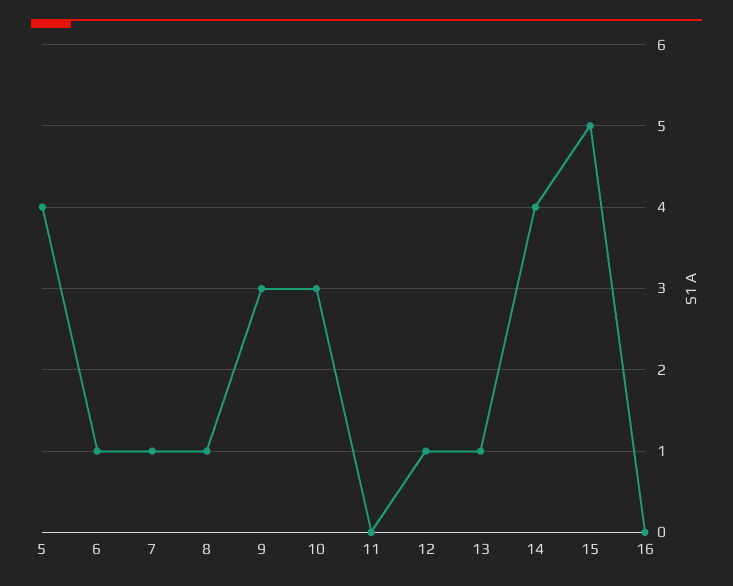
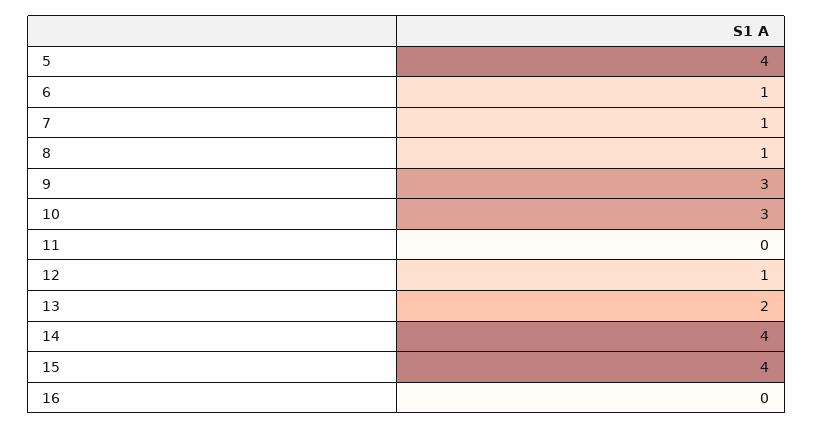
13: 1 -> 2
15: 5 -> 4

